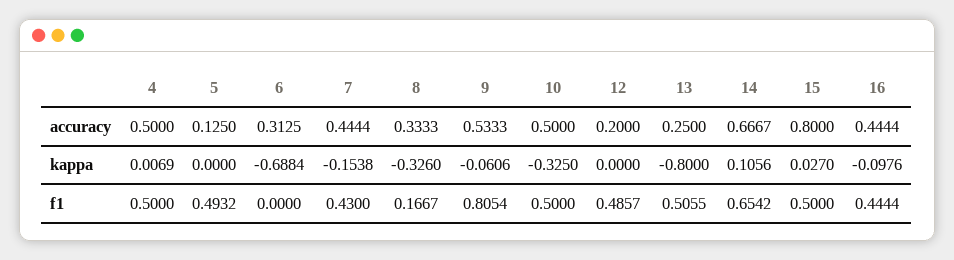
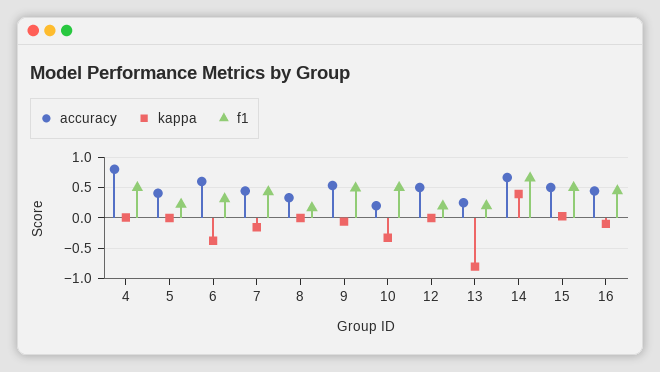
accuracy, 4: 0.5 -> 0.8
accuracy, 5: 0.125 -> 0.4
accuracy, 6: 0.3125 -> 0.6
accuracy, 10: 0.5 -> 0.2
accuracy, 12: 0.2 -> 0.5
accuracy, 15: 0.8 -> 0.5
kappa, 6: -0.6884 -> -0.4
kappa, 8: -0.326 -> 0
kappa, 14: 0.1056 -> 0.4
f1, 5: 0.4932 -> 0.2
f1, 6: 0 -> 0.3
f1, 9: 0.8054 -> 0.5
f1, 12: 0.4857 -> 0.2
f1, 13: 0.5055 -> 0.2

